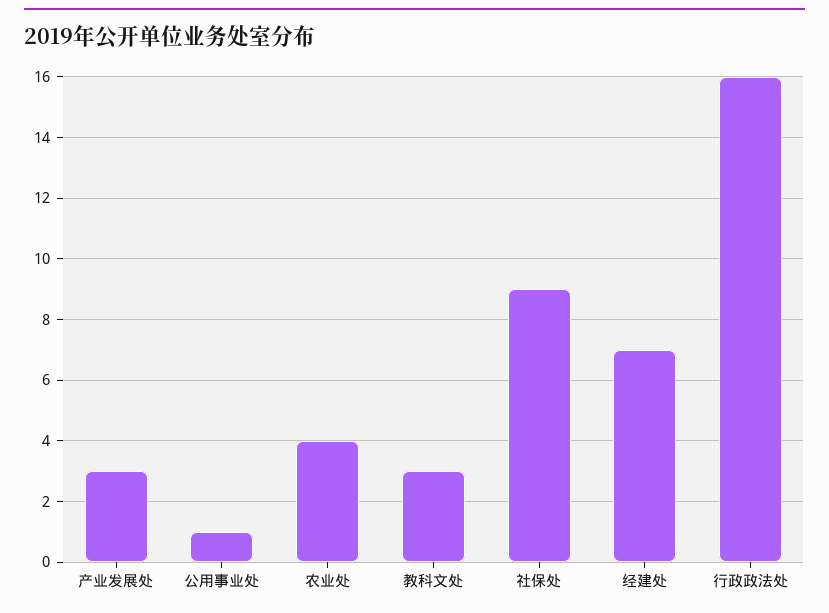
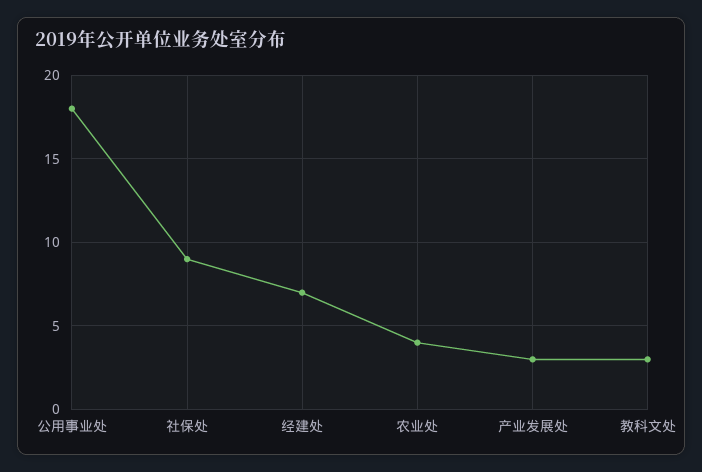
公用事业处: 1 -> 18
行政政法处: 16 -> none

